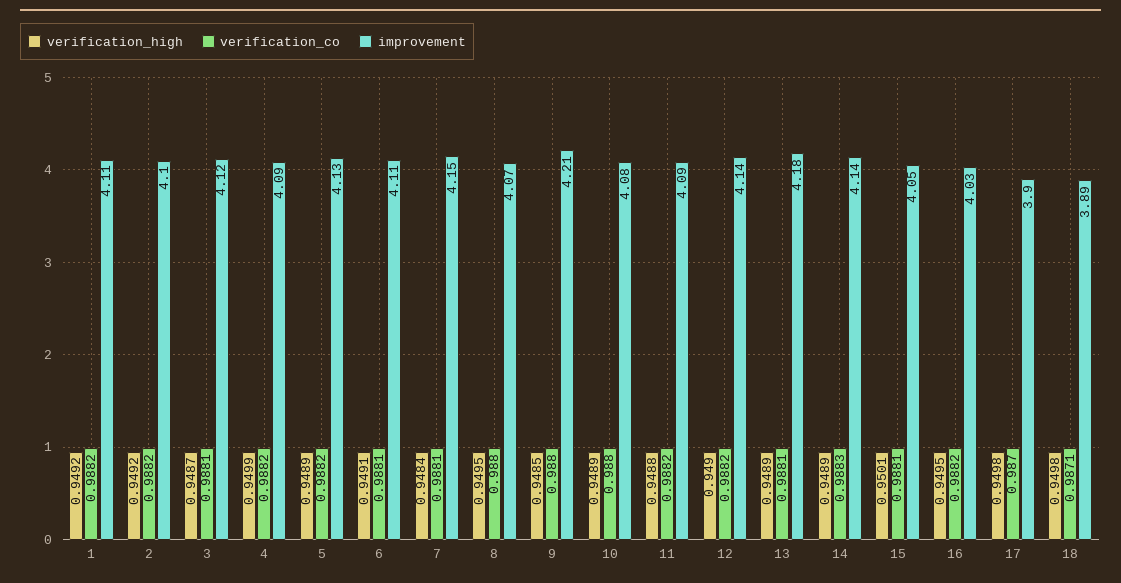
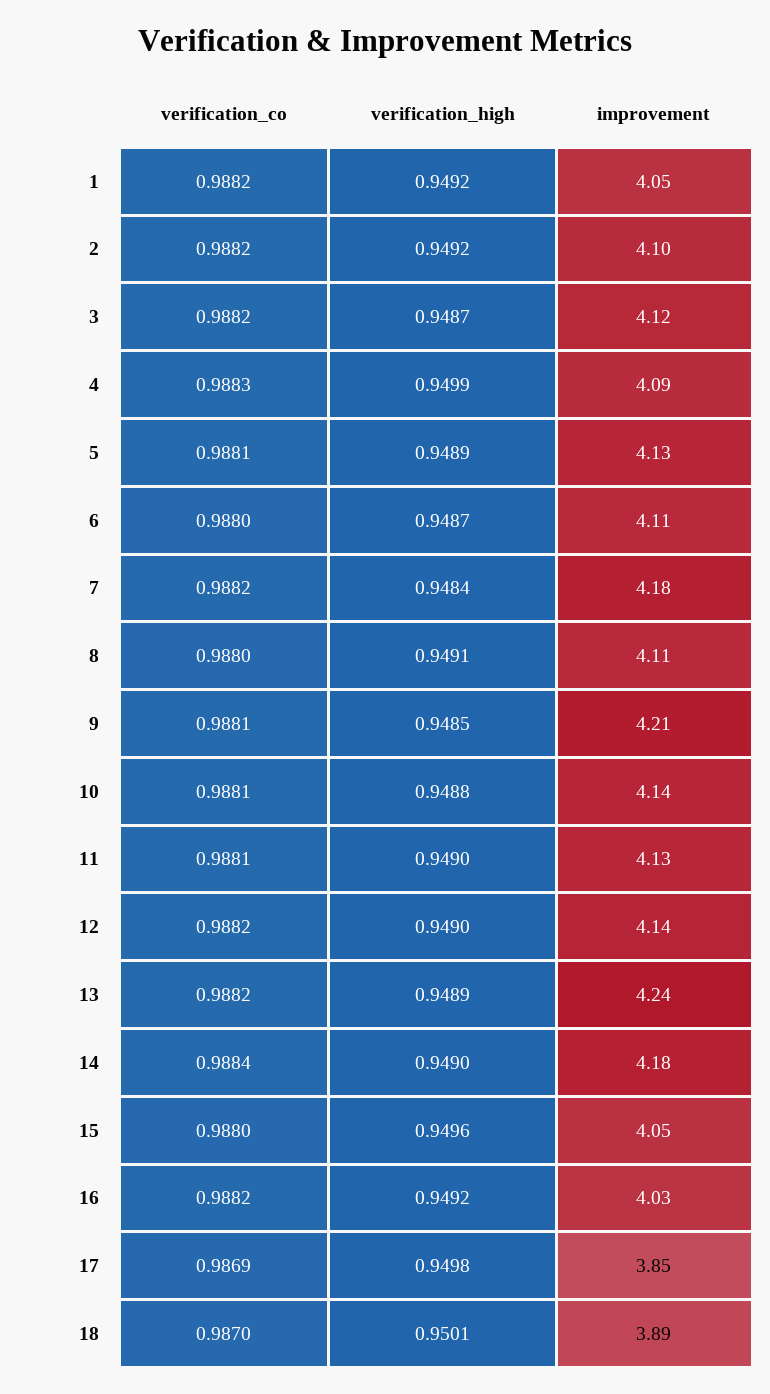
improvement, 1: 4.11 -> 4.05
verification_co, 3: 0.9881 -> 0.9882
verification_co, 4: 0.9882 -> 0.9883
verification_co, 5: 0.9882 -> 0.9881
verification_high, 6: 0.9491 -> 0.9487
verification_co, 6: 0.9881 -> 0.988
verification_co, 7: 0.9881 -> 0.9882
improvement, 7: 4.15 -> 4.18
verification_high, 8: 0.9495 -> 0.9491
improvement, 8: 4.07 -> 4.11
verification_co, 9: 0.988 -> 0.9881
verification_high, 10: 0.9489 -> 0.9488
verification_co, 10: 0.988 -> 0.9881
improvement, 10: 4.08 -> 4.14
verification_high, 11: 0.9488 -> 0.949
verification_co, 11: 0.9882 -> 0.9881
improvement, 11: 4.09 -> 4.13
verification_co, 13: 0.9881 -> 0.9882
improvement, 13: 4.18 -> 4.24
verification_high, 14: 0.9489 -> 0.949
verification_co, 14: 0.9883 -> 0.9884
improvement, 14: 4.14 -> 4.18
verification_high, 15: 0.9501 -> 0.9496
verification_co, 15: 0.9881 -> 0.988
verification_high, 16: 0.9495 -> 0.9492
verification_co, 17: 0.987 -> 0.9869
improvement, 17: 3.9 -> 3.85
verification_high, 18: 0.9498 -> 0.9501
verification_co, 18: 0.9871 -> 0.987

